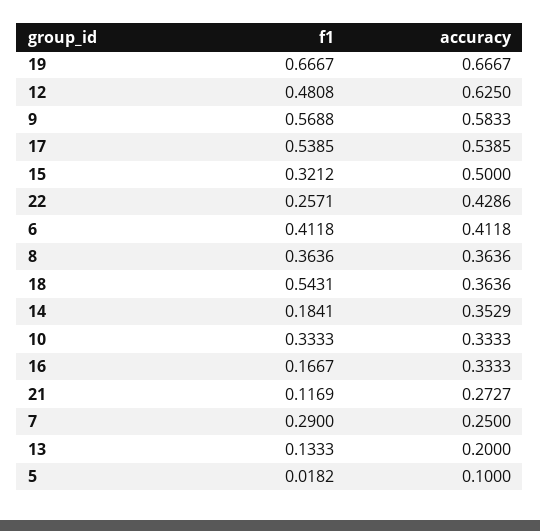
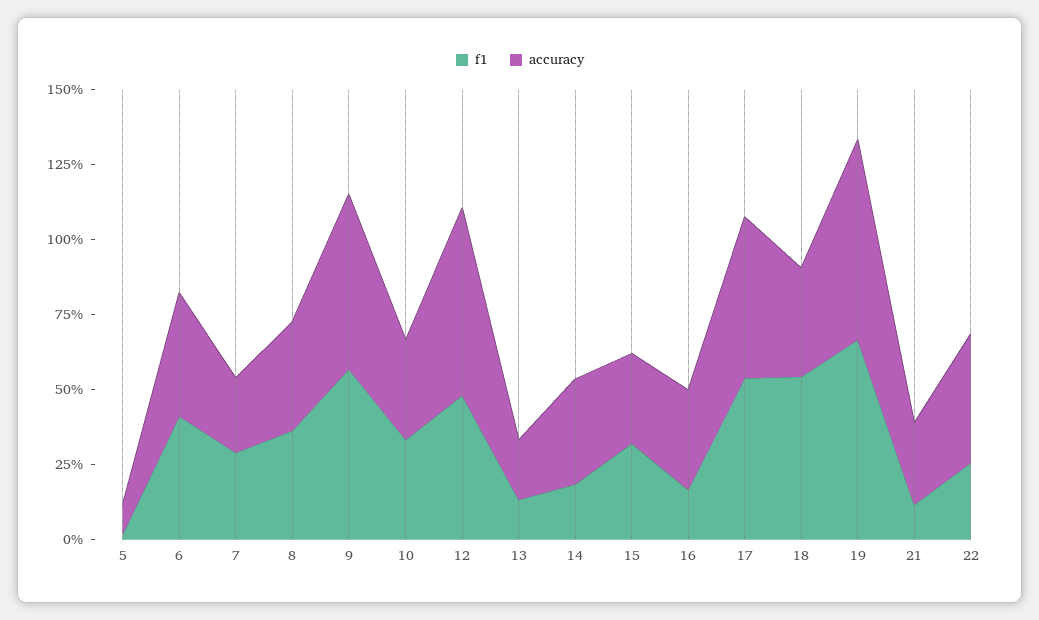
accuracy, 15: 0.5 -> 0.3

